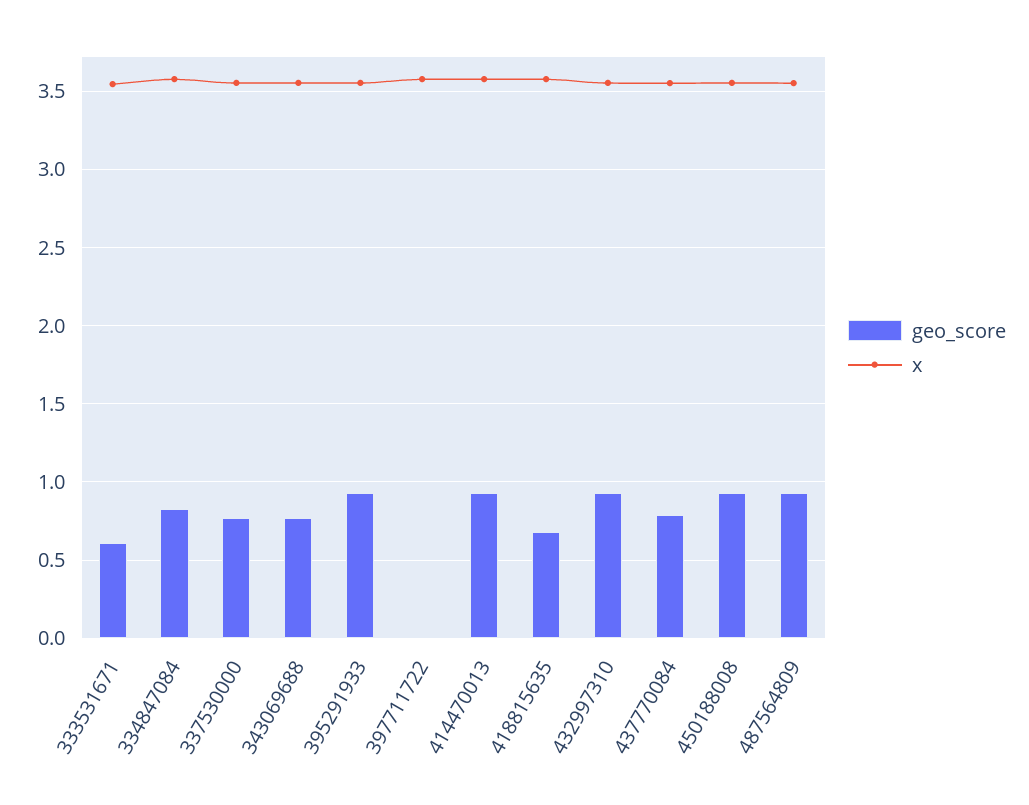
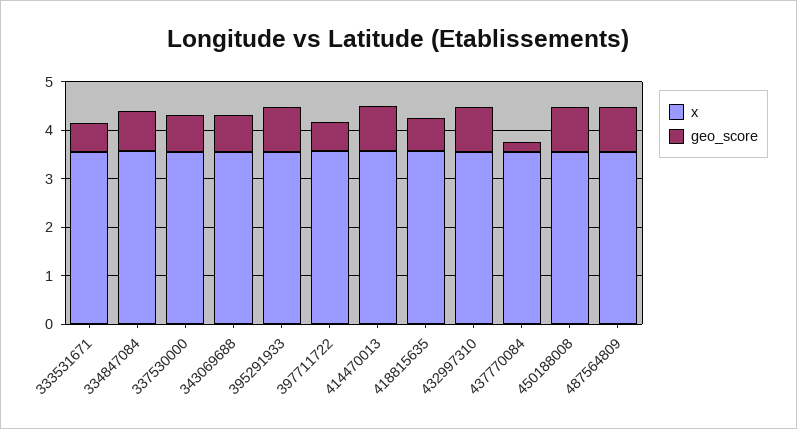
geo_score, 397711722: 0 -> 0.6
geo_score, 437770084: 0.8 -> 0.2

